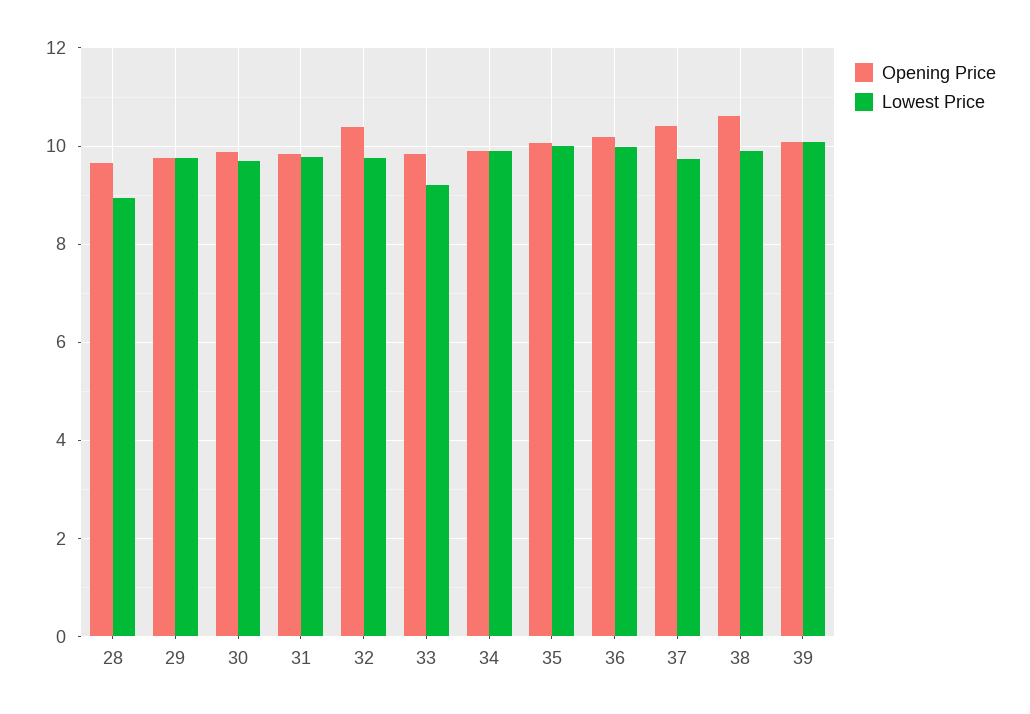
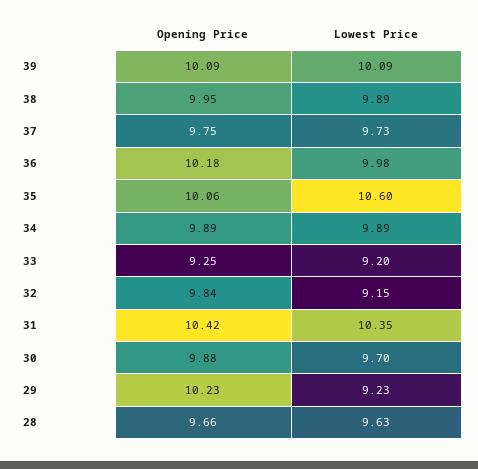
Lowest Price, 28: 9 -> 9.63
Opening Price, 29: 9.8 -> 10.23
Lowest Price, 29: 9.8 -> 9.23
Opening Price, 31: 9.8 -> 10.42
Lowest Price, 31: 9.8 -> 10.35
Opening Price, 32: 10.4 -> 9.84
Lowest Price, 32: 9.8 -> 9.15
Opening Price, 33: 9.8 -> 9.25
Lowest Price, 35: 10 -> 10.6
Opening Price, 37: 10.4 -> 9.75
Opening Price, 38: 10.6 -> 9.95

